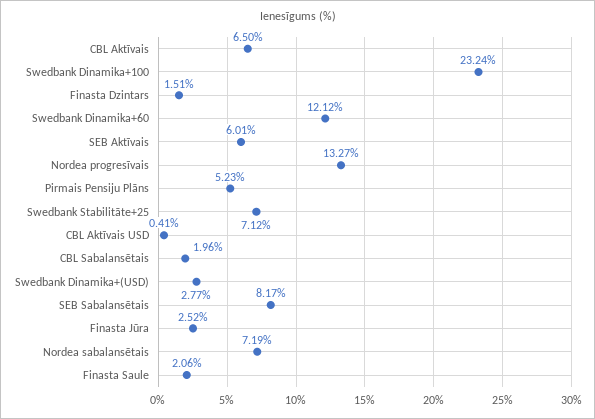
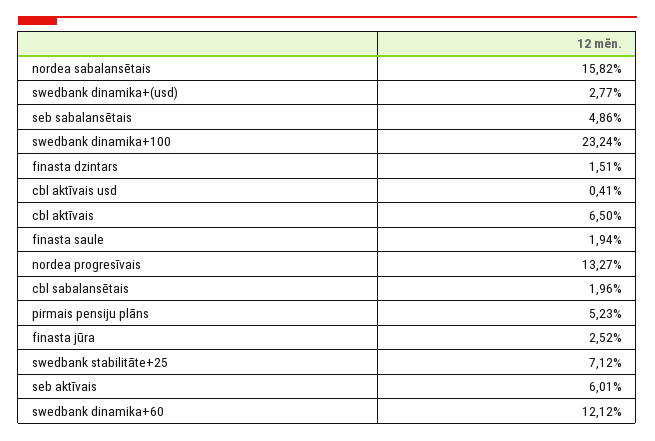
SEB Sabalansētais: 8.17 -> 4.86
Nordea sabalansētais: 7.19 -> 15.82
Finasta Saule: 2.06 -> 1.94

